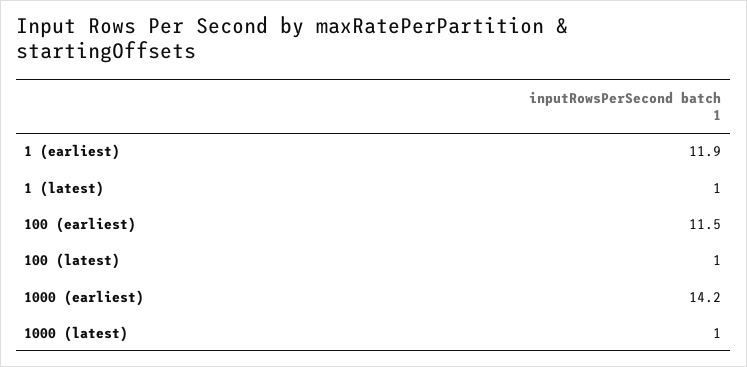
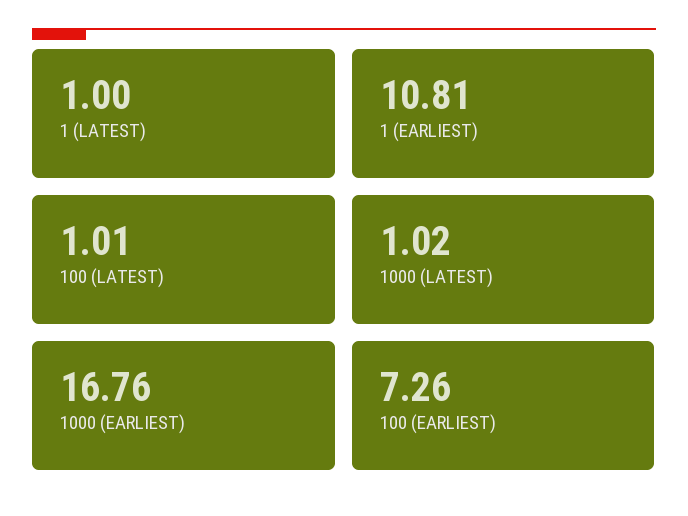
1 (earliest): 11.9 -> 10.81
100 (earliest): 11.5 -> 7.26
1000 (earliest): 14.2 -> 16.76

